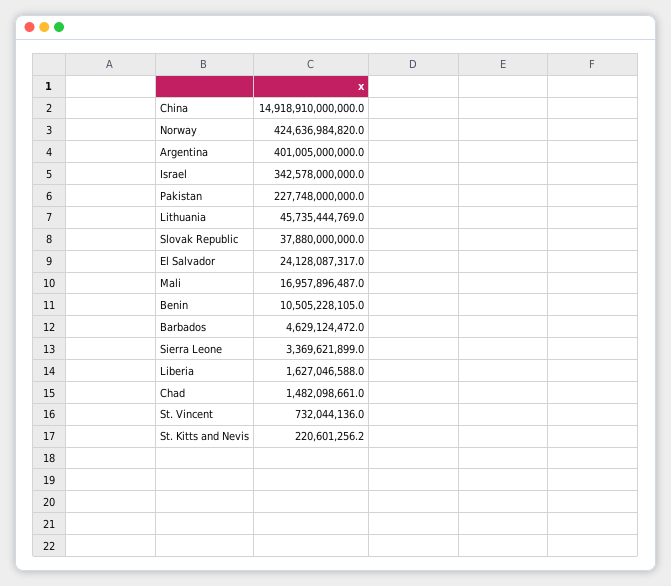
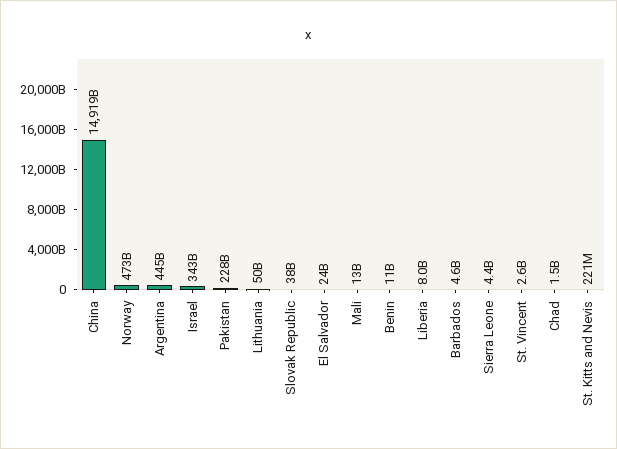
Norway: 424636984820 -> 473000000000
Argentina: 401005000000 -> 445000000000
Lithuania: 45735444769 -> 50000000000
Mali: 16957896487 -> 13000000000
Sierra Leone: 3369621899 -> 4400000000
Liberia: 1627046588 -> 8000000000
St. Vincent: 732044136 -> 2600000000

